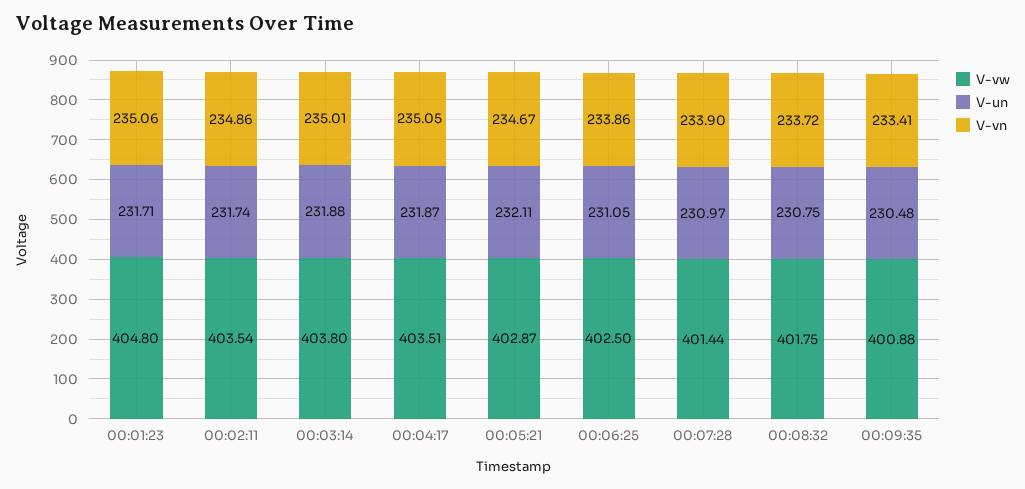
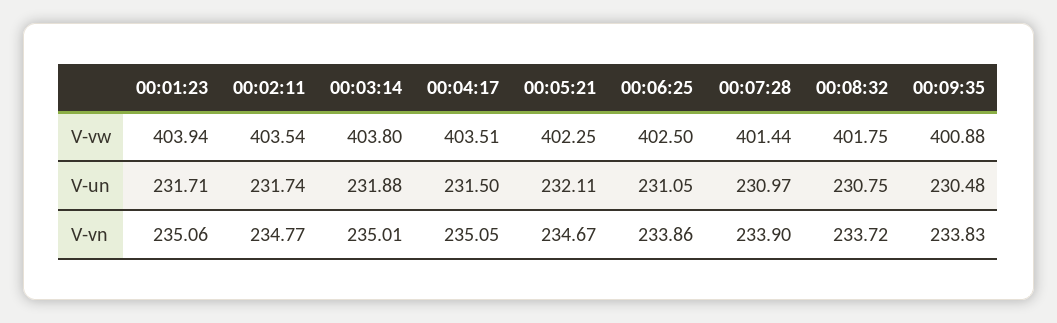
V-vw, 00:01:23: 404.8 -> 403.94
V-vn, 00:02:11: 234.86 -> 234.77
V-un, 00:04:17: 231.87 -> 231.5
V-vw, 00:05:21: 402.87 -> 402.25
V-vn, 00:09:35: 233.41 -> 233.83

